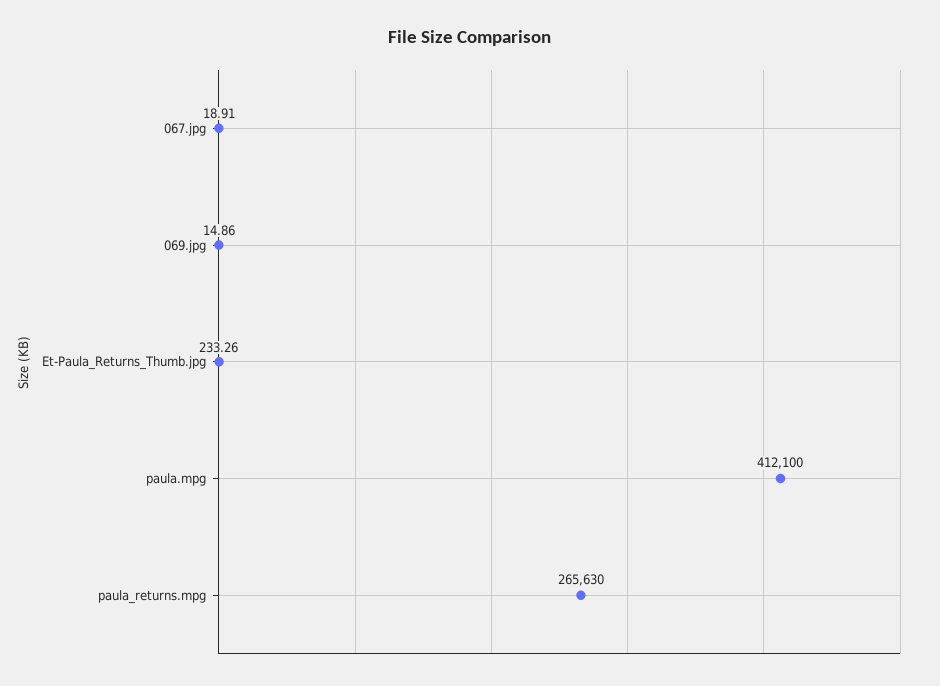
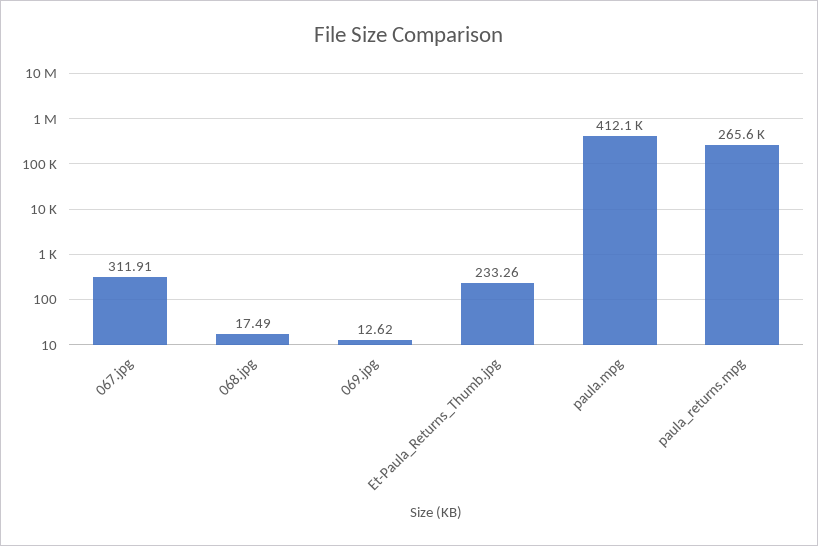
067.jpg: 18.91 -> 311.91
069.jpg: 14.86 -> 12.62
068.jpg: none -> 17.49

